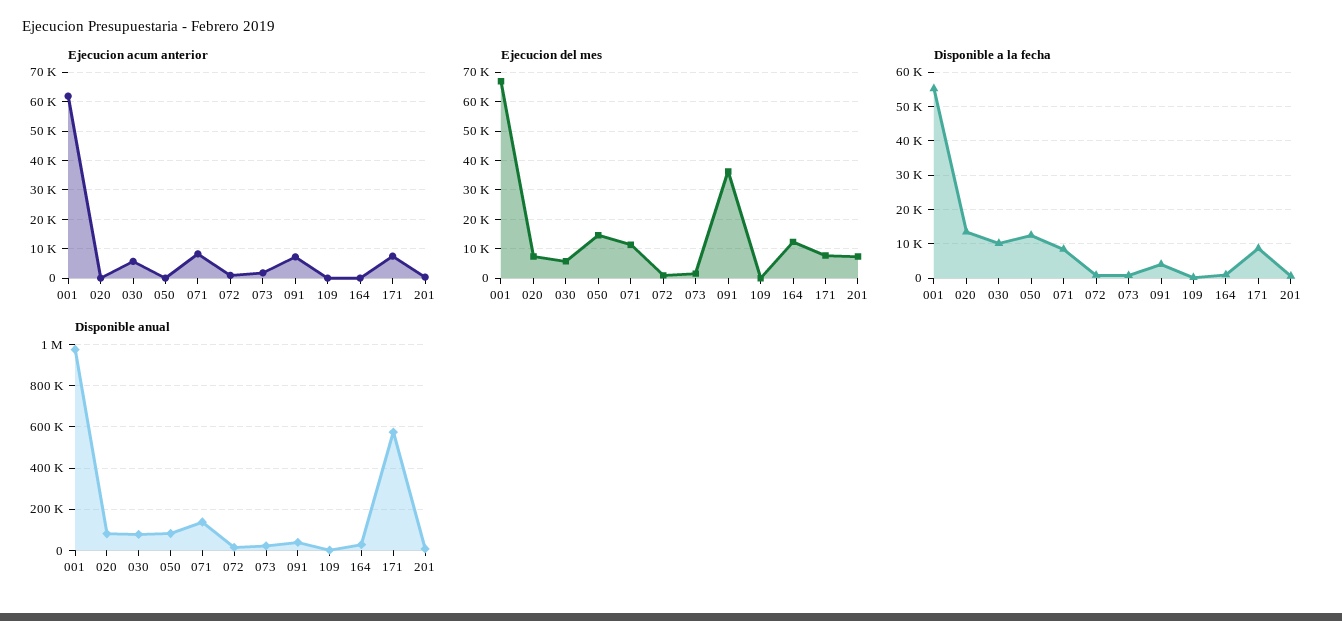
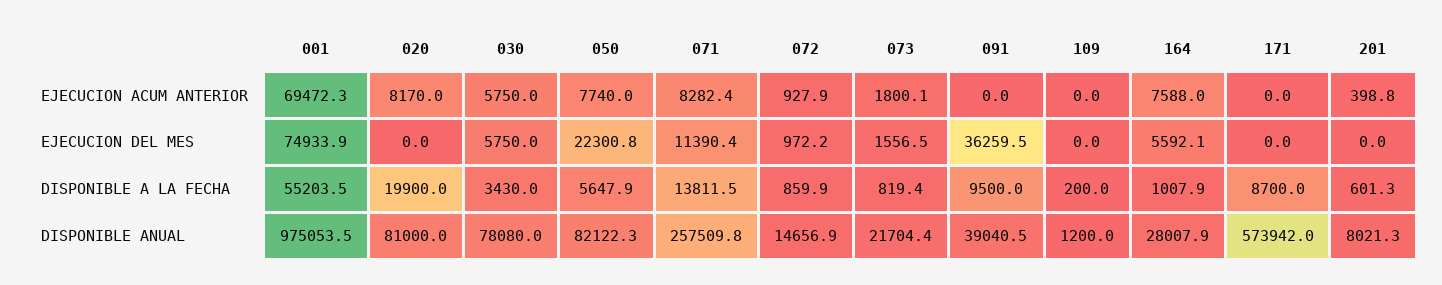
Ejecucion acum anterior, 001: 62500 -> 69472.3
Ejecucion acum anterior, 020: 0 -> 8170
Ejecucion acum anterior, 050: 0 -> 7740
Ejecucion acum anterior, 091: 7500 -> 0
Ejecucion acum anterior, 164: 0 -> 7588
Ejecucion acum anterior, 171: 7500 -> 0
Ejecucion del mes, 001: 67500 -> 74933.9
Ejecucion del mes, 020: 7500 -> 0
Ejecucion del mes, 050: 15000 -> 22300.8
Ejecucion del mes, 164: 12500 -> 5592.1
Ejecucion del mes, 171: 7500 -> 0
Ejecucion del mes, 201: 7500 -> 0
Disponible a la fecha, 020: 14000 -> 19900
Disponible a la fecha, 030: 10000 -> 3430
Disponible a la fecha, 050: 12000 -> 5647.9
Disponible a la fecha, 071: 8000 -> 13811.5
Disponible a la fecha, 091: 4000 -> 9500
Disponible anual, 071: 150000 -> 257509.8

